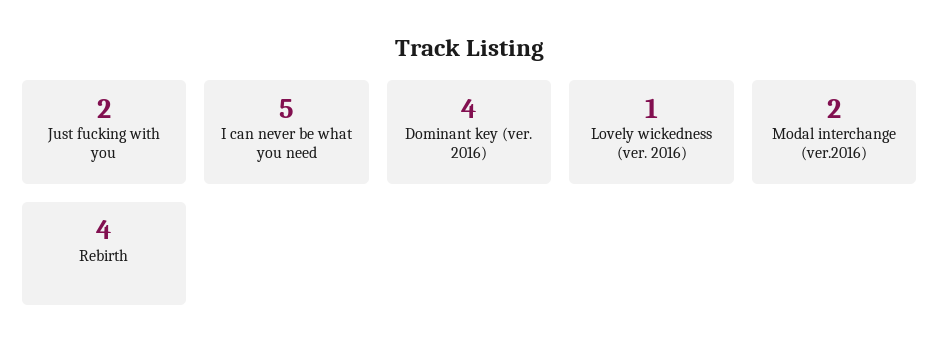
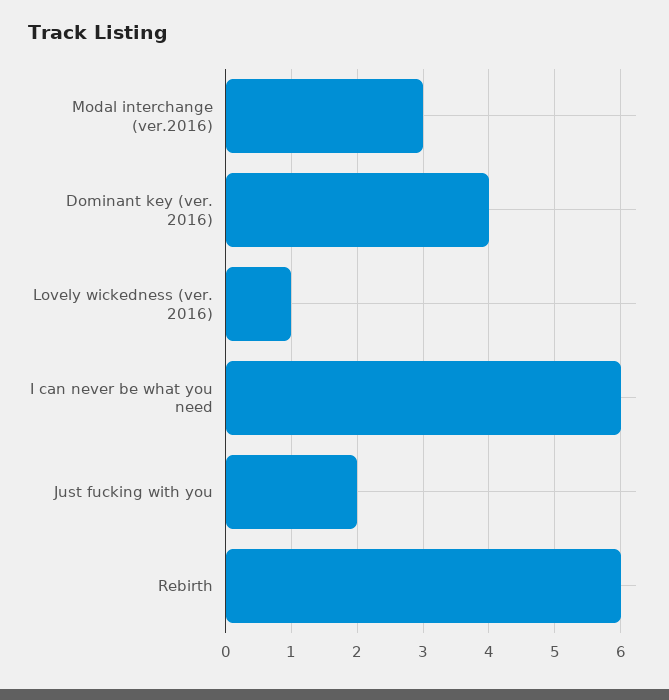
I can never be what you need: 5 -> 6
Modal interchange (ver.2016): 2 -> 3
Rebirth: 4 -> 6

